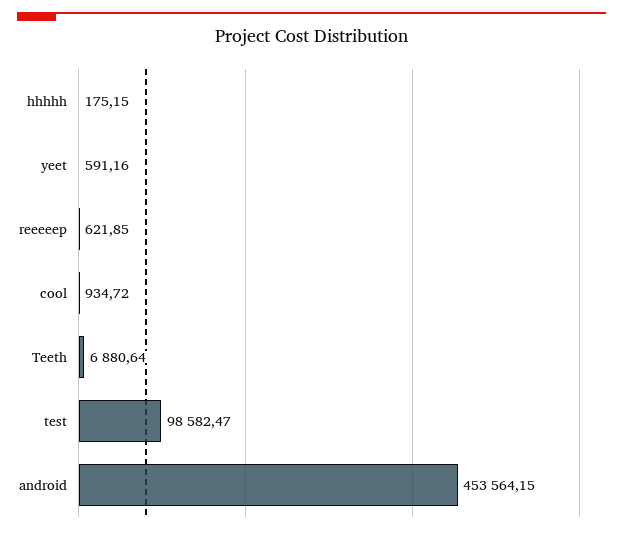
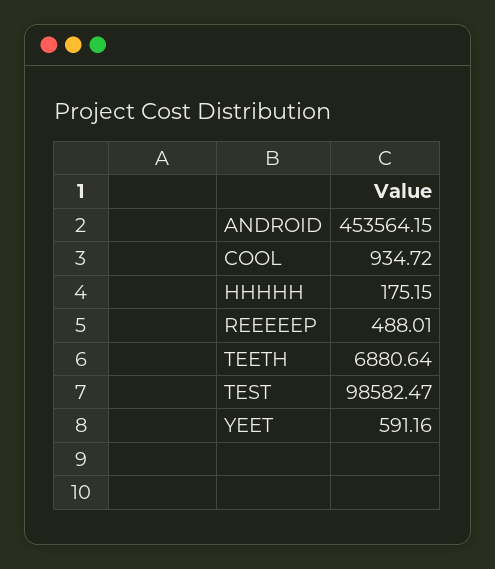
reeeeep: 621.85 -> 488.01

